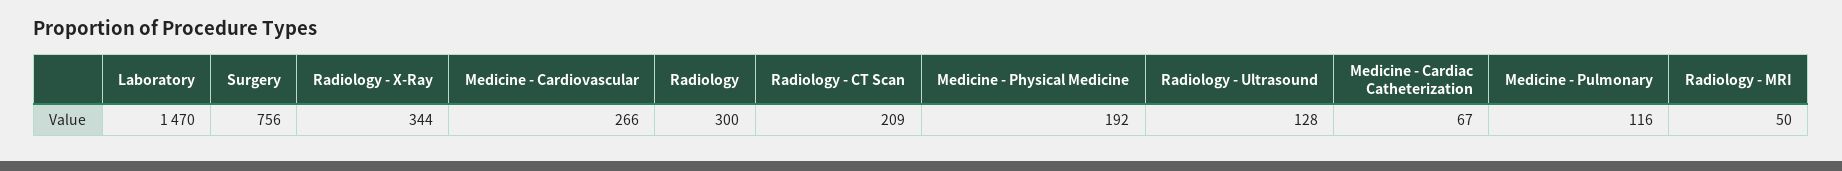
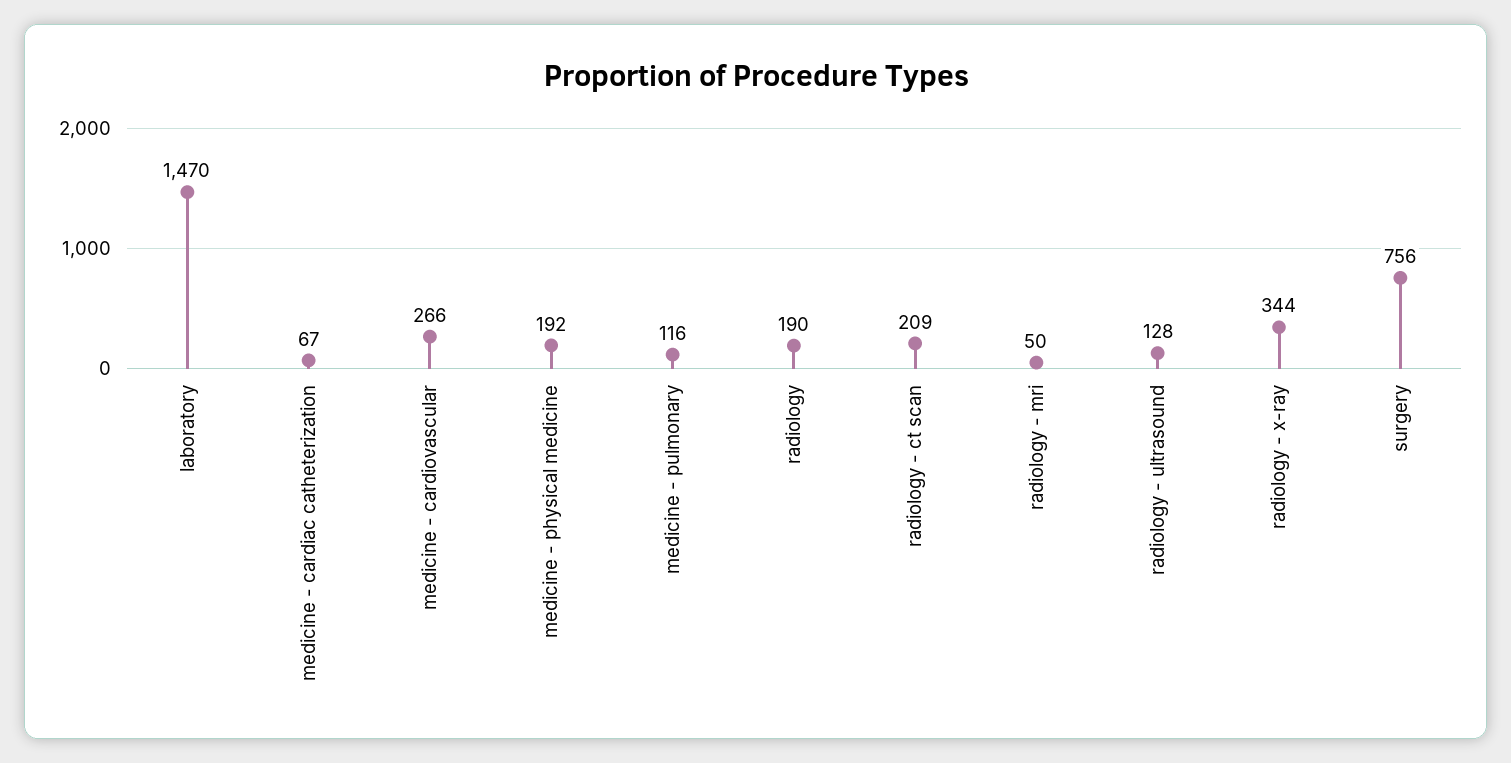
Radiology: 300 -> 190

